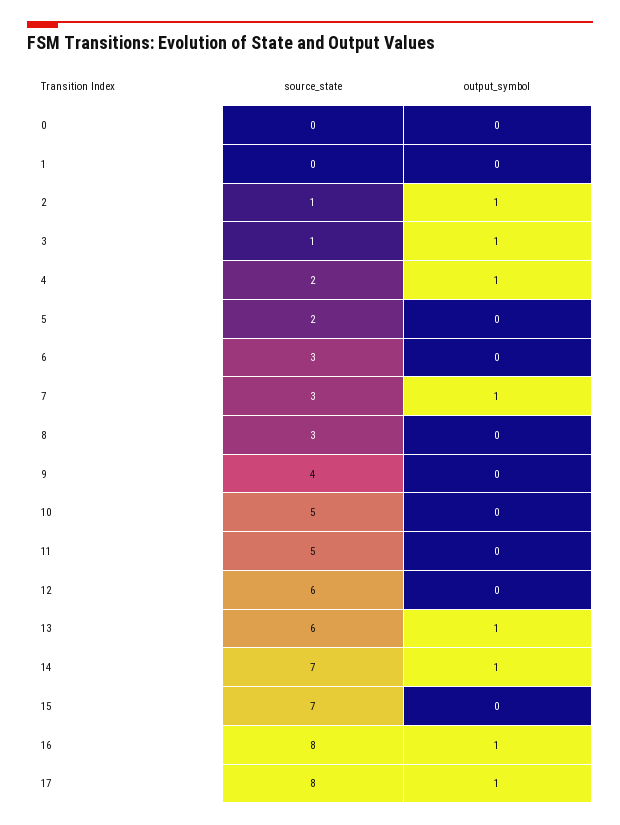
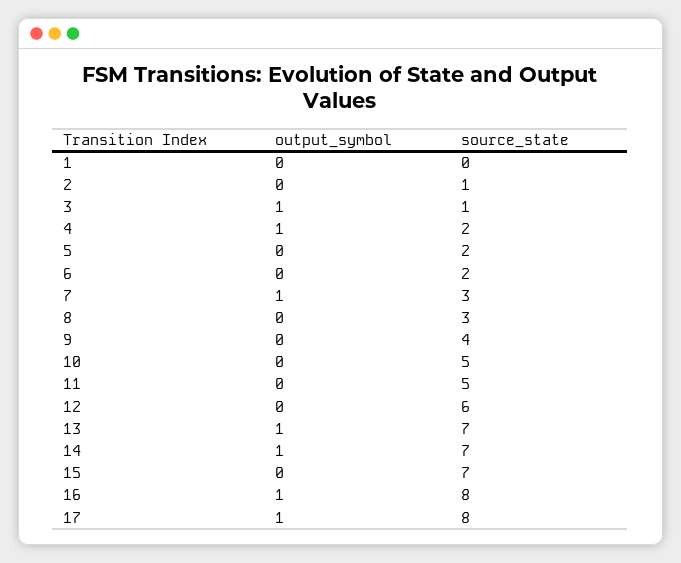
source_state, 0: 0 -> none
output_symbol, 0: 0 -> none
output_symbol, 2: 1 -> 0
source_state, 6: 3 -> 2
source_state, 13: 6 -> 7

